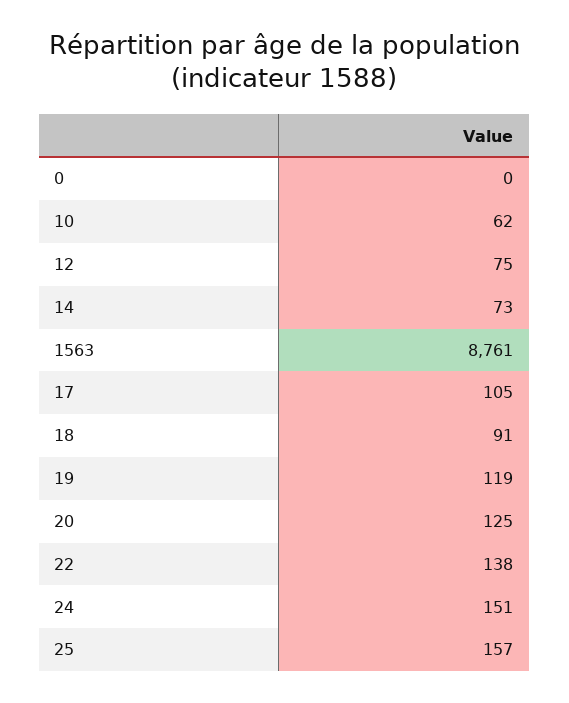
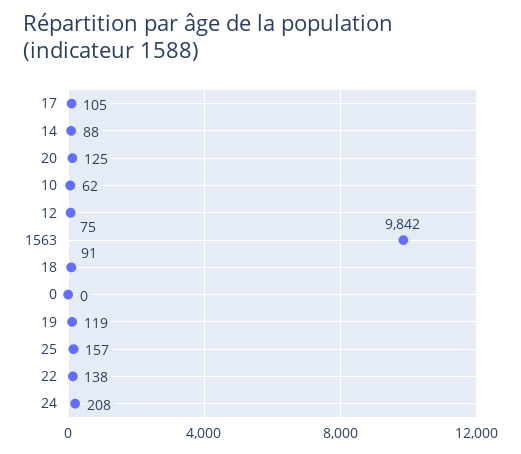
14: 73 -> 88
1563: 8761 -> 9842
24: 151 -> 208

